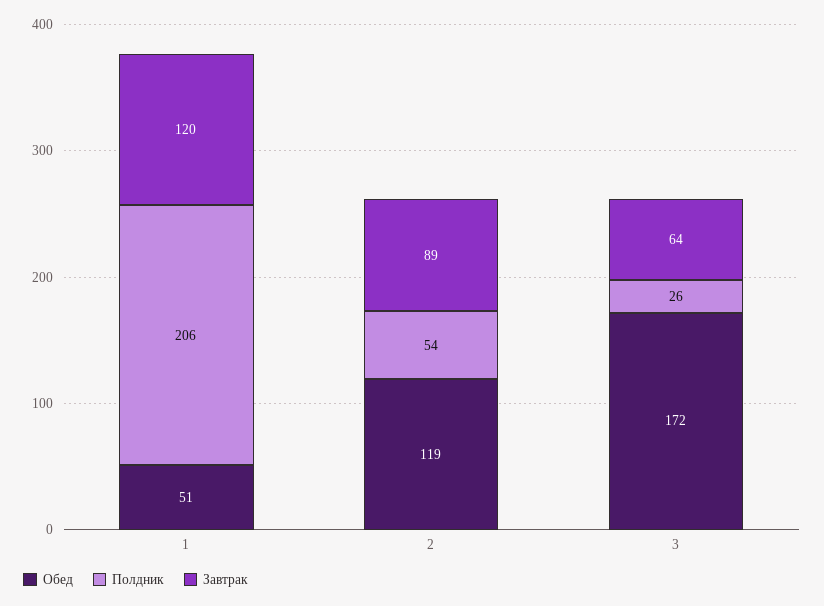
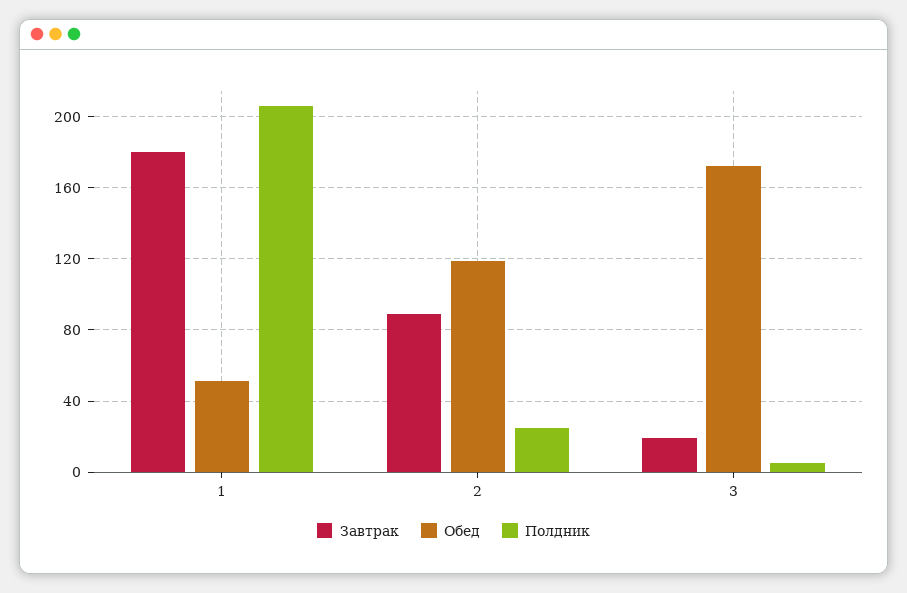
Завтрак, 1: 120 -> 180
Полдник, 2: 54 -> 25
Полдник, 3: 26 -> 5
Завтрак, 3: 64 -> 20

